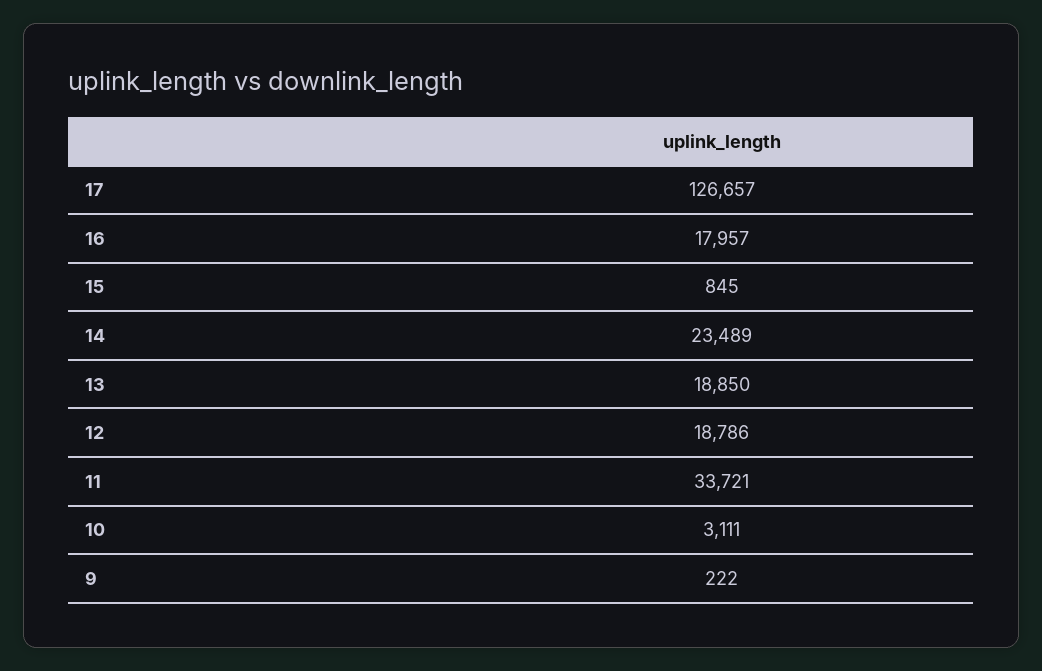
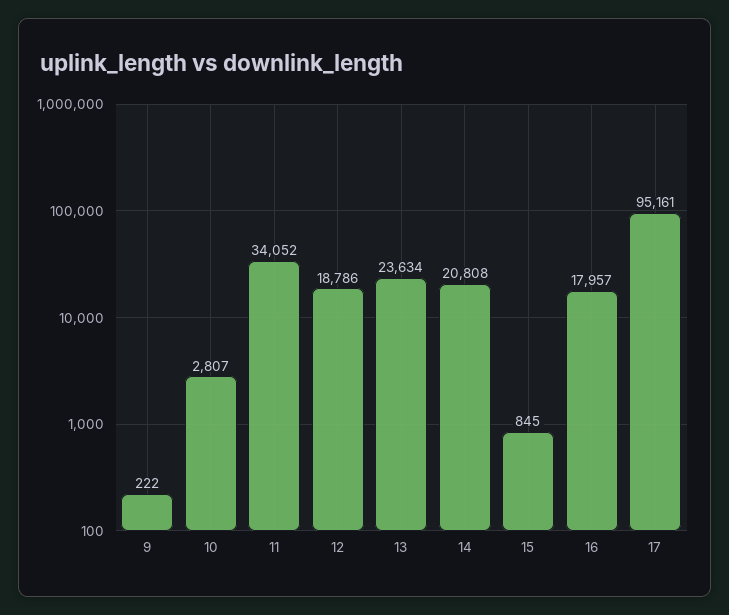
17: 126657 -> 95161
14: 23489 -> 20808
13: 18850 -> 23634
11: 33721 -> 34052
10: 3111 -> 2807

